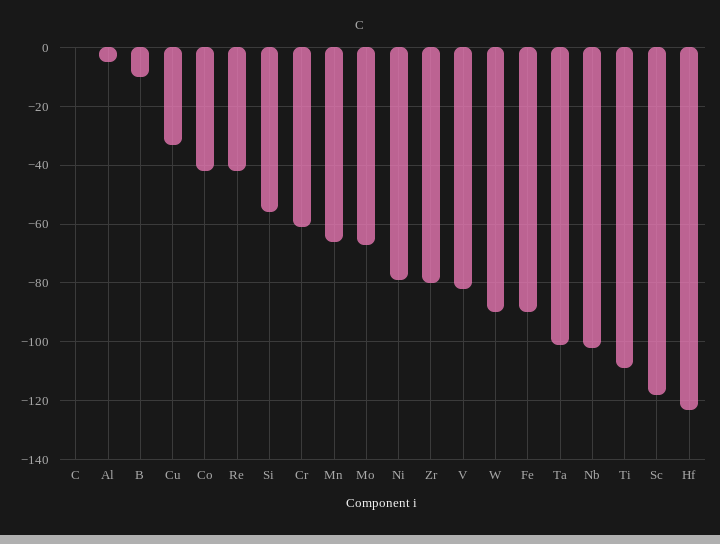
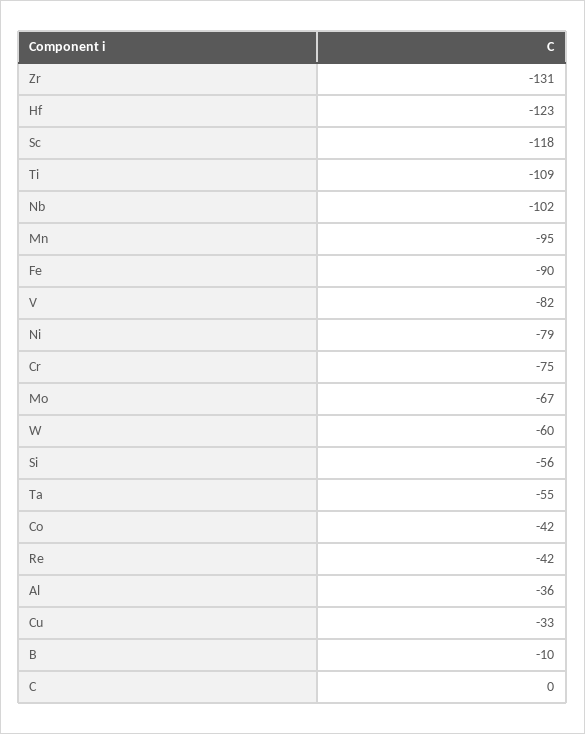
Al: -5 -> -36
Cr: -60 -> -75
Mn: -65 -> -95
Zr: -80 -> -131
W: -90 -> -60
Ta: -100 -> -55

